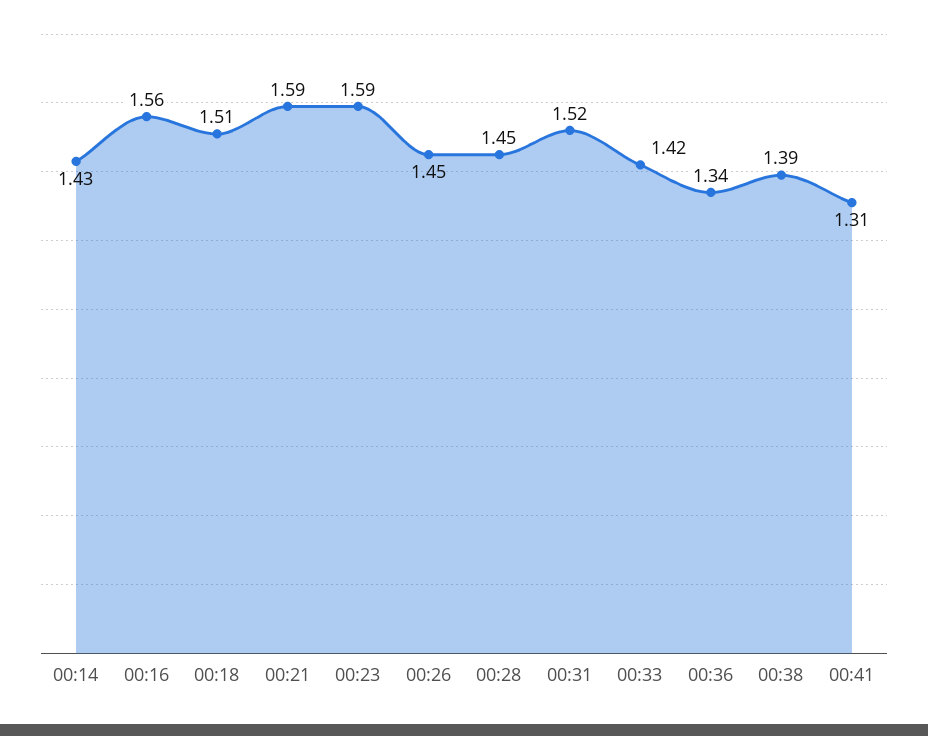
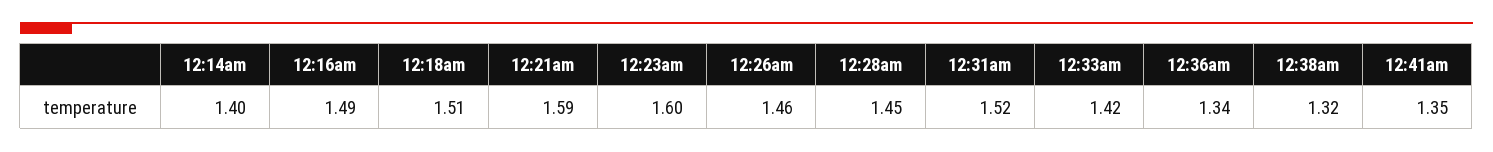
00:14: 1.43 -> 1.4
00:16: 1.56 -> 1.49
00:23: 1.59 -> 1.6
00:26: 1.45 -> 1.46
00:38: 1.39 -> 1.32
00:41: 1.31 -> 1.35

